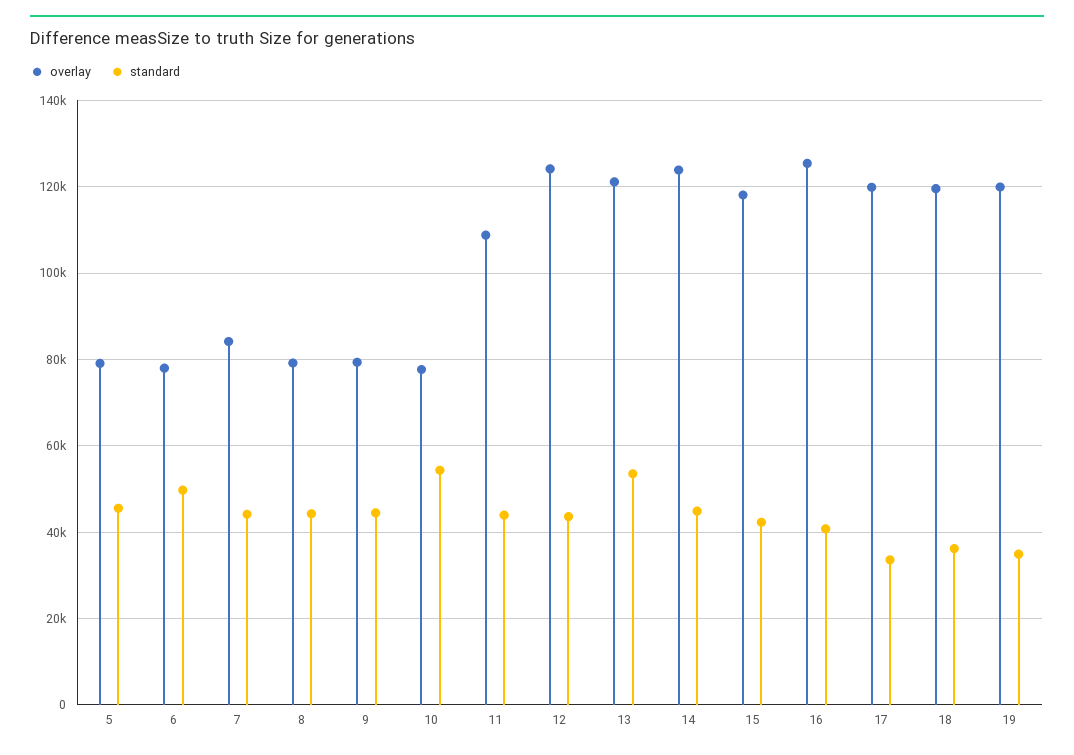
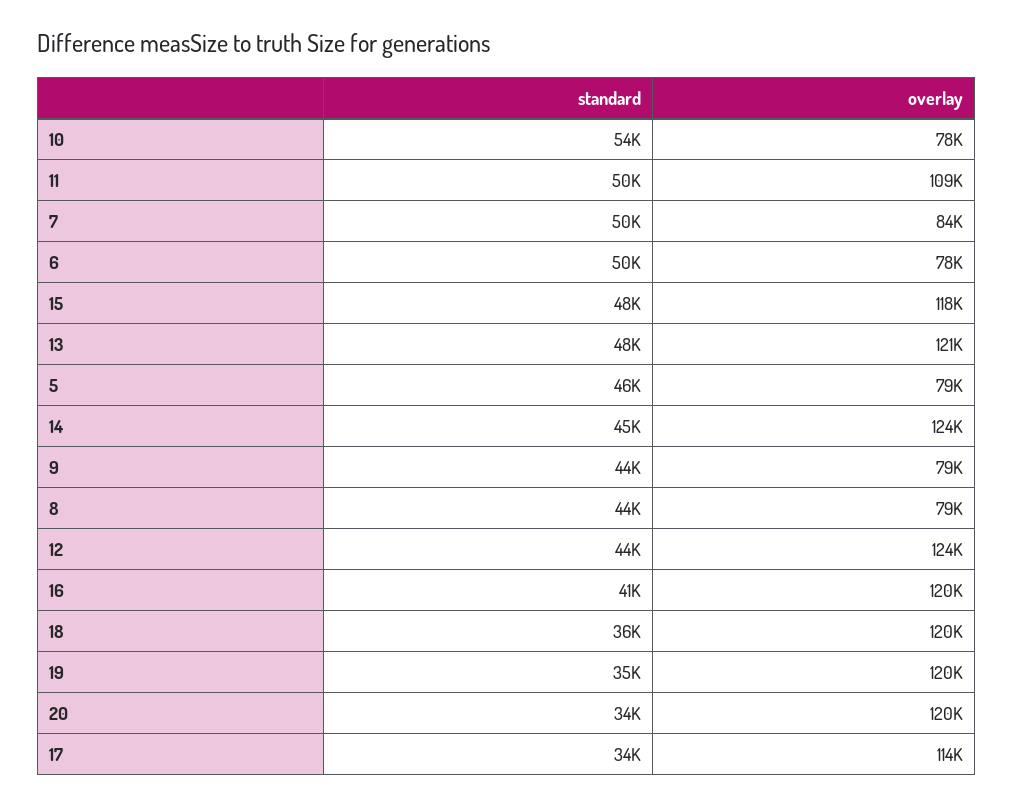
standard, 7: 44000 -> 50000
standard, 11: 44000 -> 50000
standard, 13: 54000 -> 48000
standard, 15: 42000 -> 48000
overlay, 16: 126000 -> 120000
overlay, 17: 120000 -> 114000
standard, 20: none -> 34000
overlay, 20: none -> 120000

